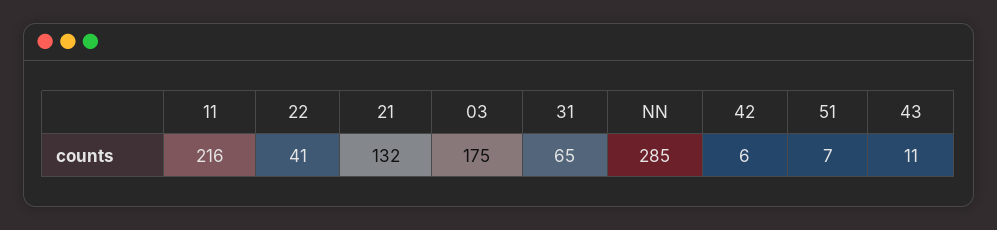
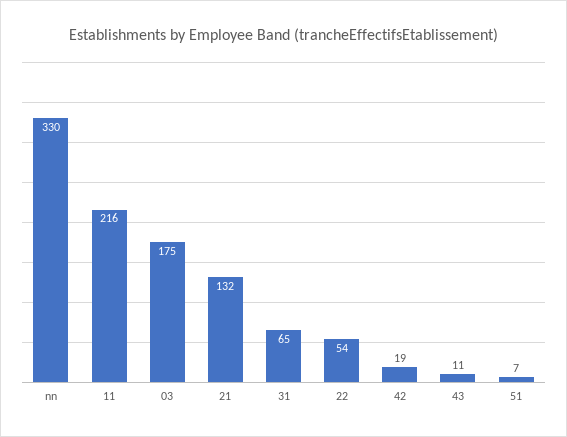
22: 41 -> 54
NN: 285 -> 330
42: 6 -> 19

